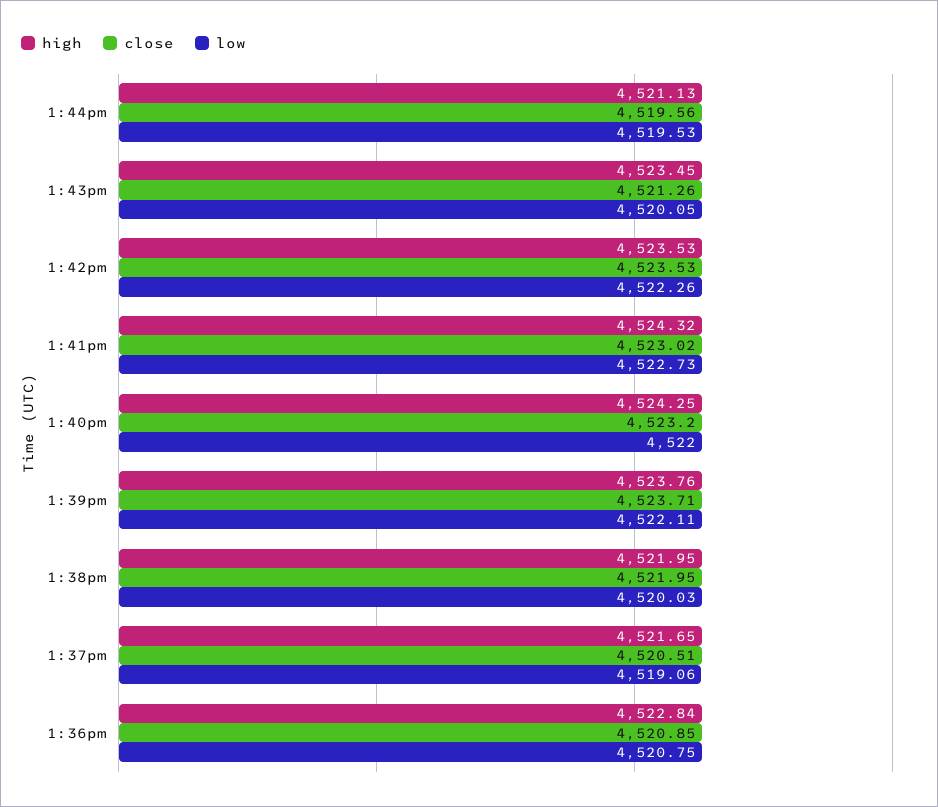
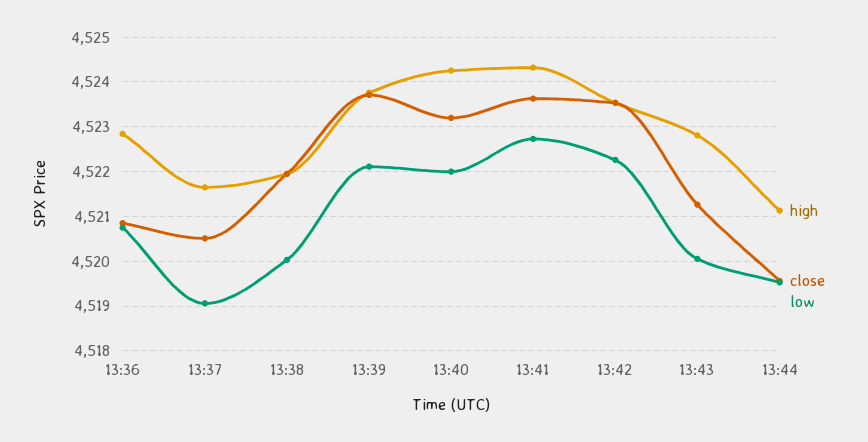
high, 1:43pm: 4523.45 -> 4522.8
close, 1:41pm: 4523.02 -> 4523.6

